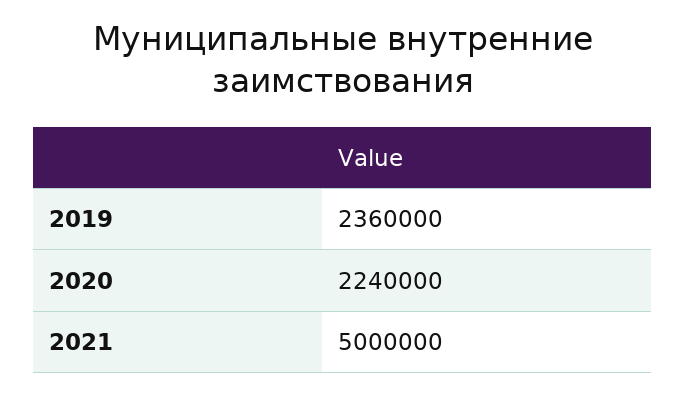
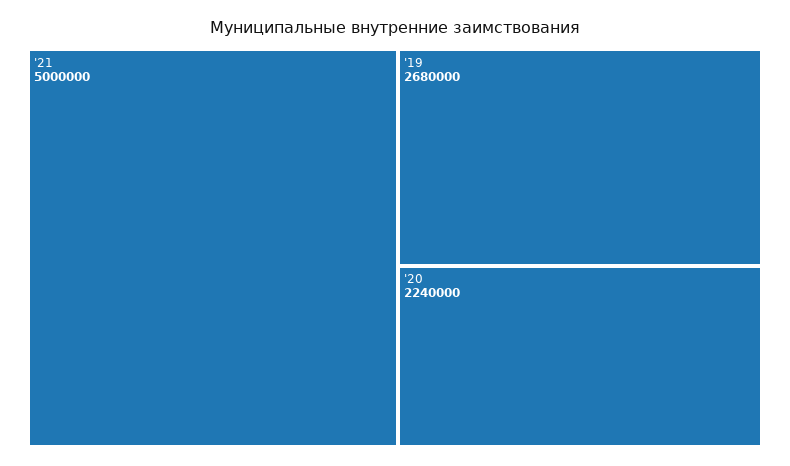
2019: 2360000 -> 2680000

